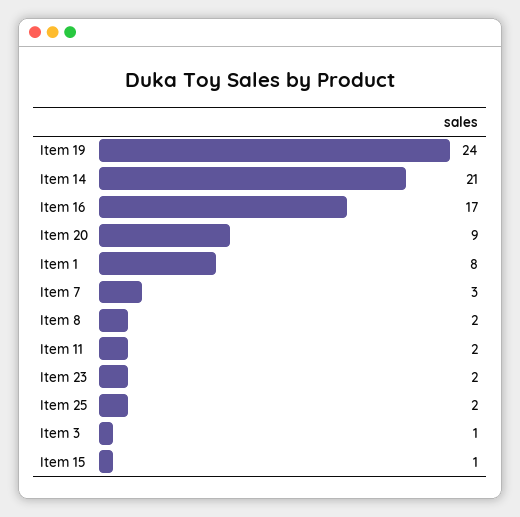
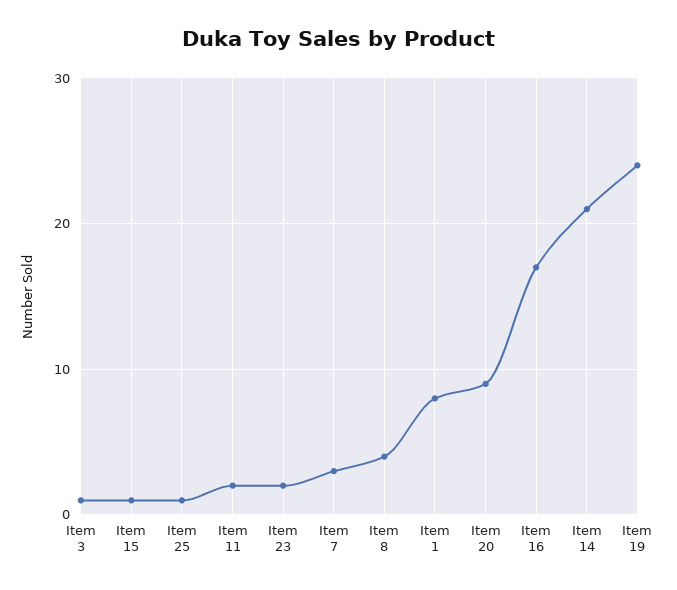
Item 8: 2 -> 4
Item 25: 2 -> 1

